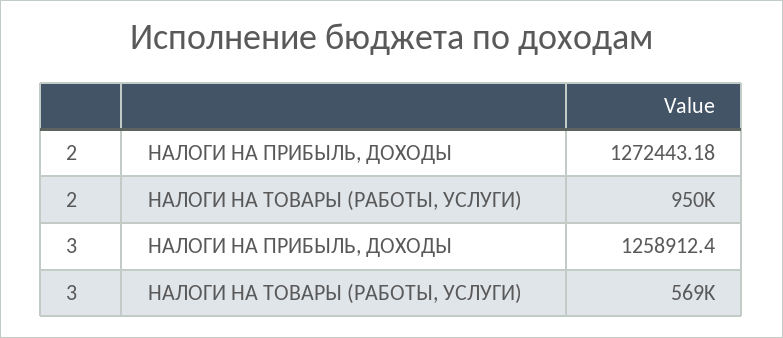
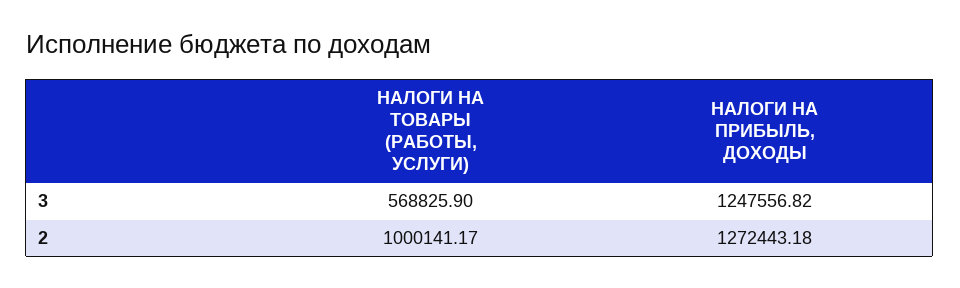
2, НАЛОГИ НА ТОВАРЫ (РАБОТЫ, УСЛУГИ): 950000 -> 1000141.17
3, НАЛОГИ НА ПРИБЫЛЬ, ДОХОДЫ: 1258912.4 -> 1247556.82

